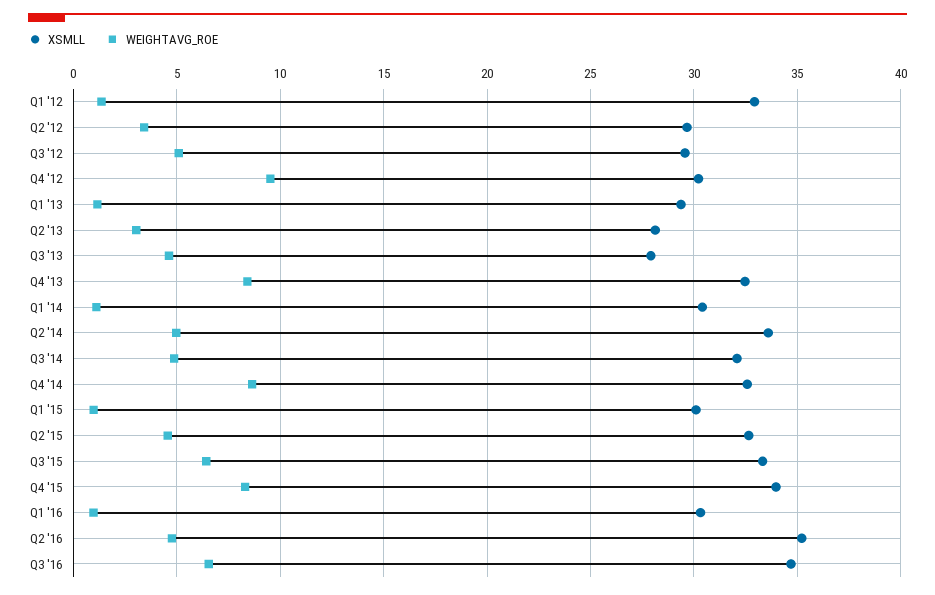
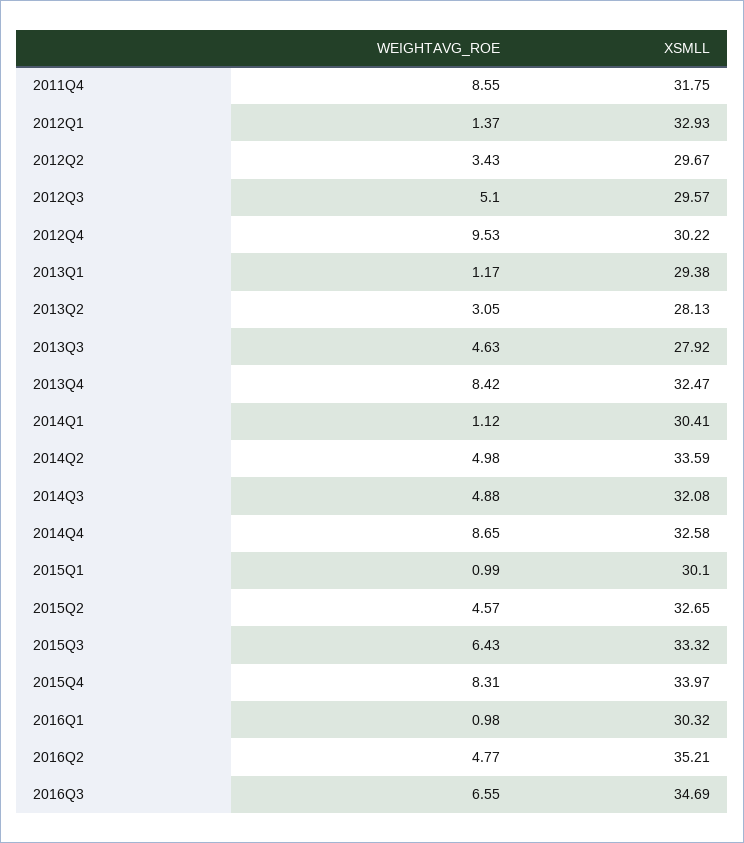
WEIGHTAVG_ROE, 2011Q4: none -> 8.55
XSMLL, 2011Q4: none -> 31.75

